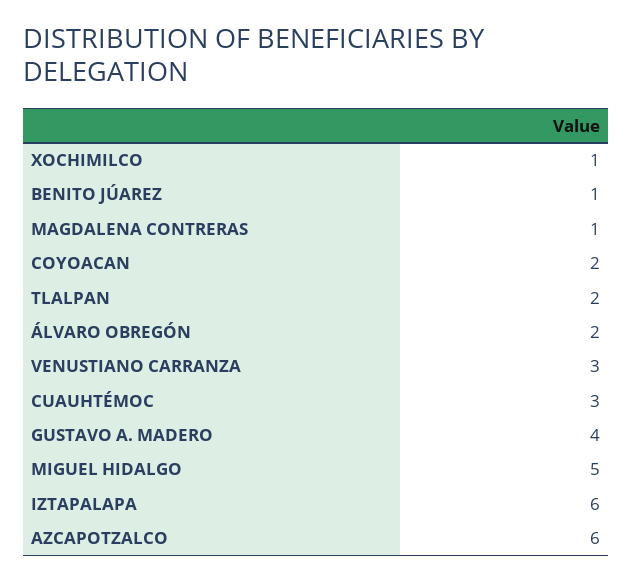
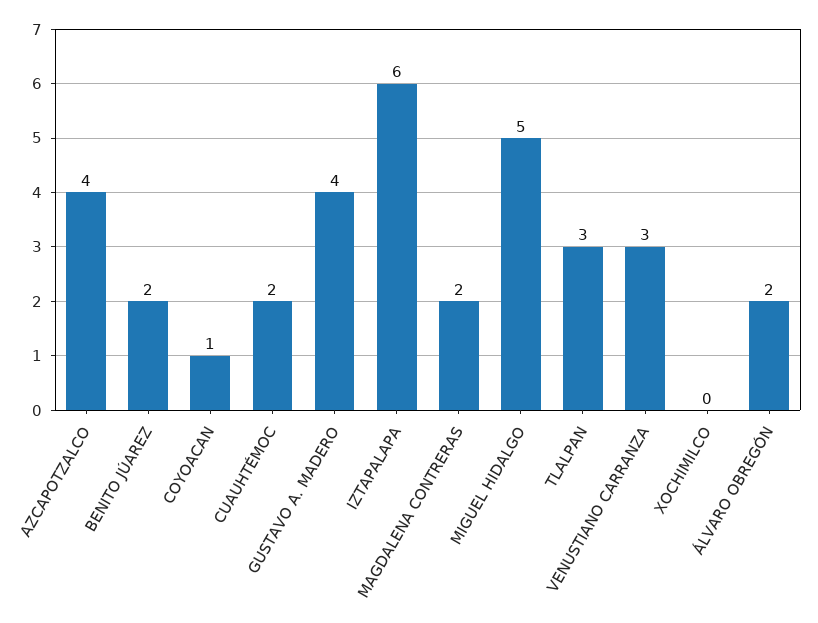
XOCHIMILCO: 1 -> 0
BENITO JÚAREZ: 1 -> 2
MAGDALENA CONTRERAS: 1 -> 2
COYOACAN: 2 -> 1
TLALPAN: 2 -> 3
CUAUHTÉMOC: 3 -> 2
AZCAPOTZALCO: 6 -> 4

